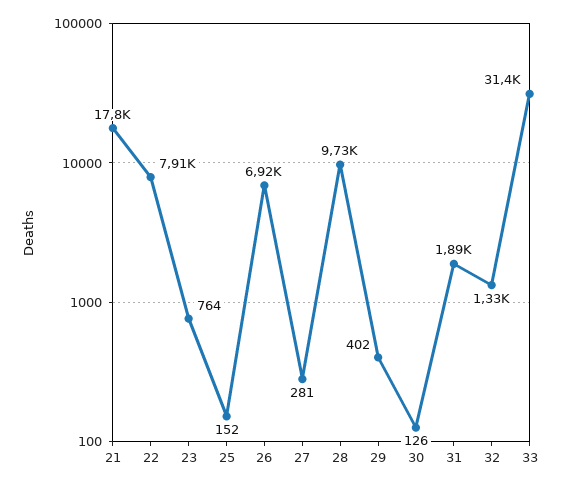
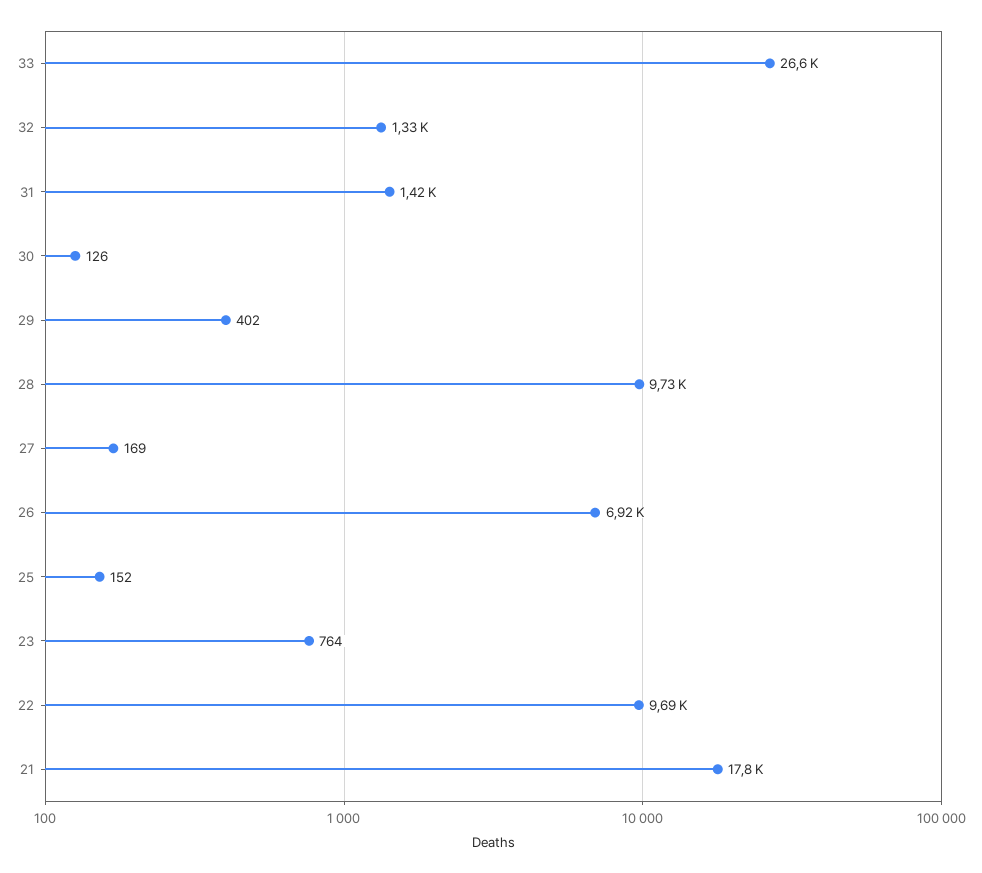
22: 7910 -> 9690
27: 281 -> 169
31: 1890 -> 1420
33: 31400 -> 26600

